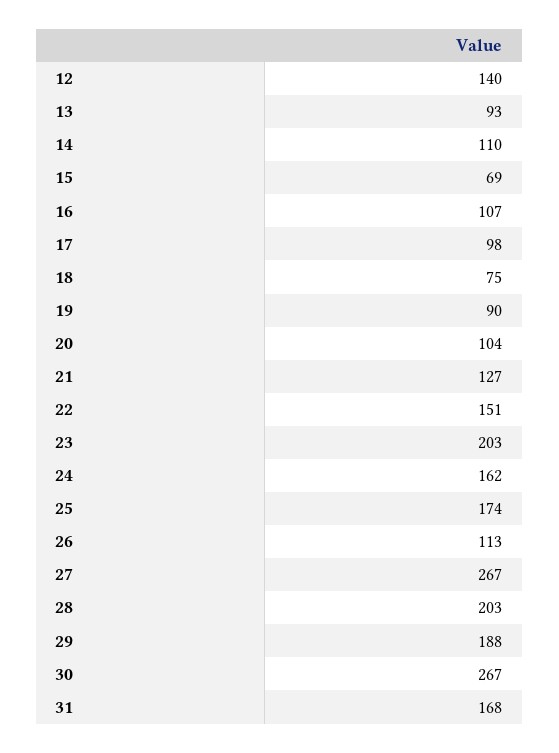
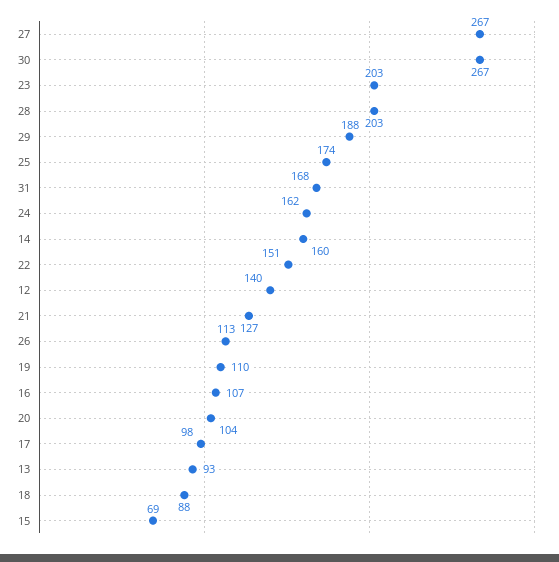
14: 110 -> 160
18: 75 -> 88
19: 90 -> 110

